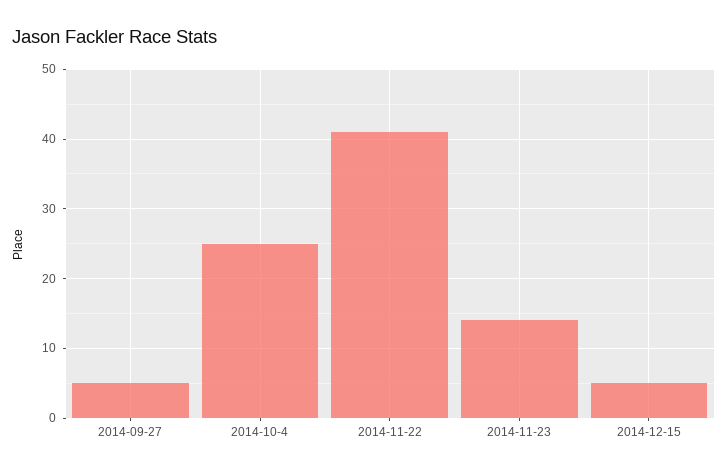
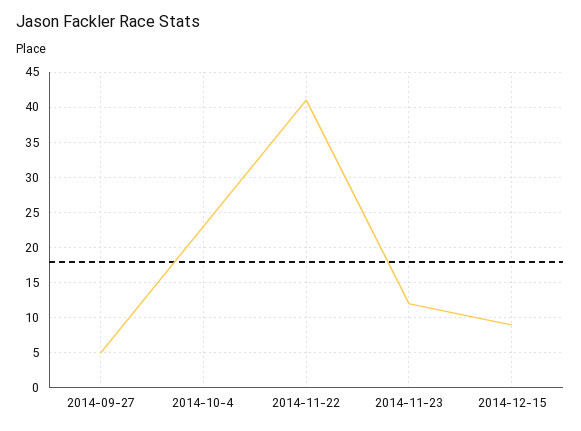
2014-10-4: 25 -> 23
2014-11-23: 14 -> 12
2014-12-15: 5 -> 9

